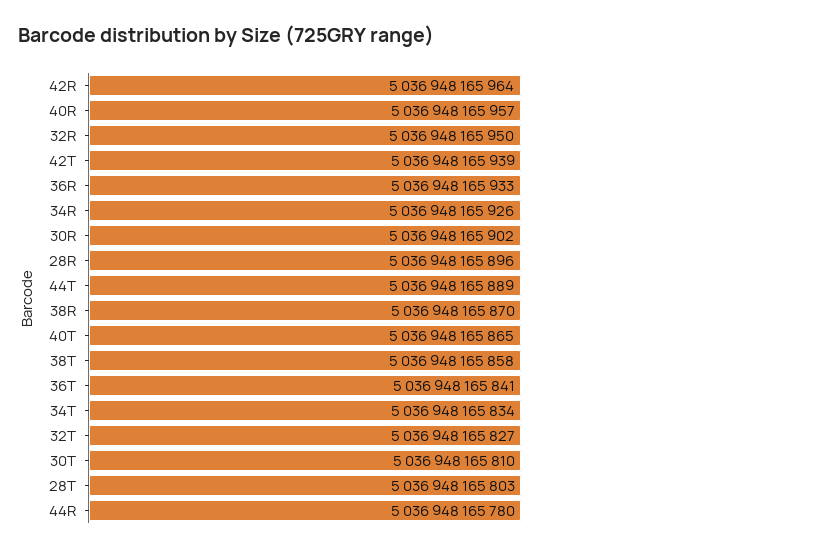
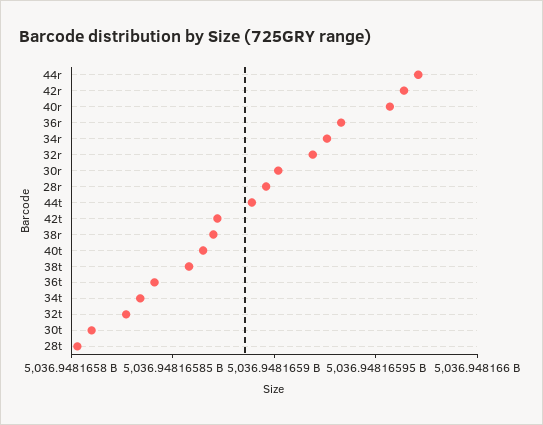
32R: 5036948165950 -> 5036948165920
42T: 5036948165939 -> 5036948165870
44R: 5036948165780 -> 5036948165970

